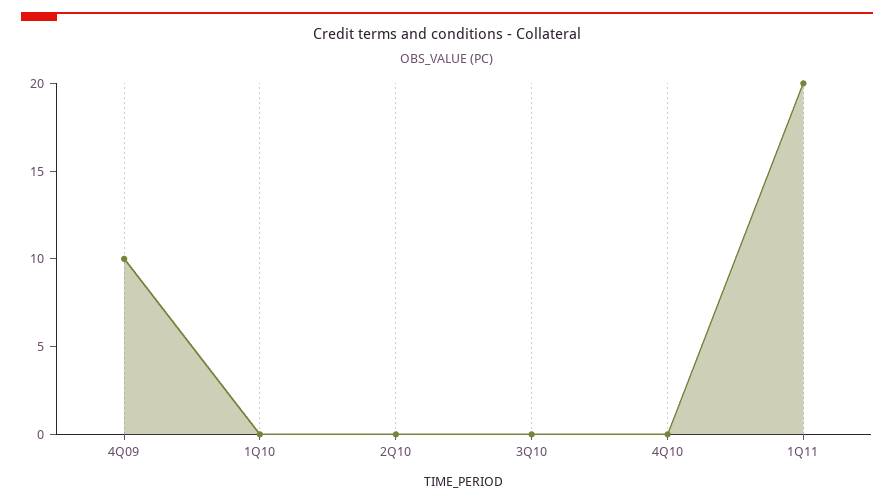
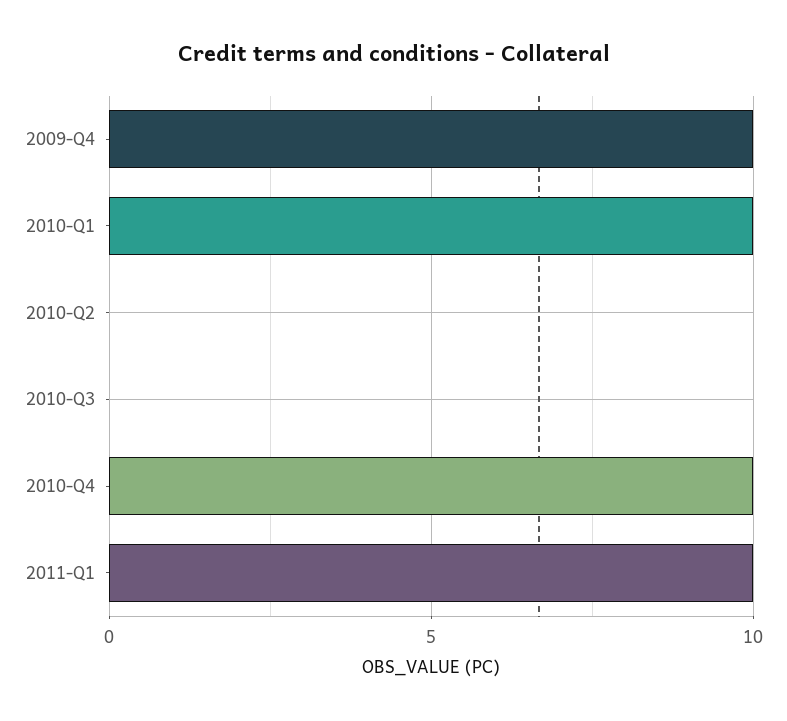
1Q10: 0 -> 10
4Q10: 0 -> 10
1Q11: 20 -> 10

